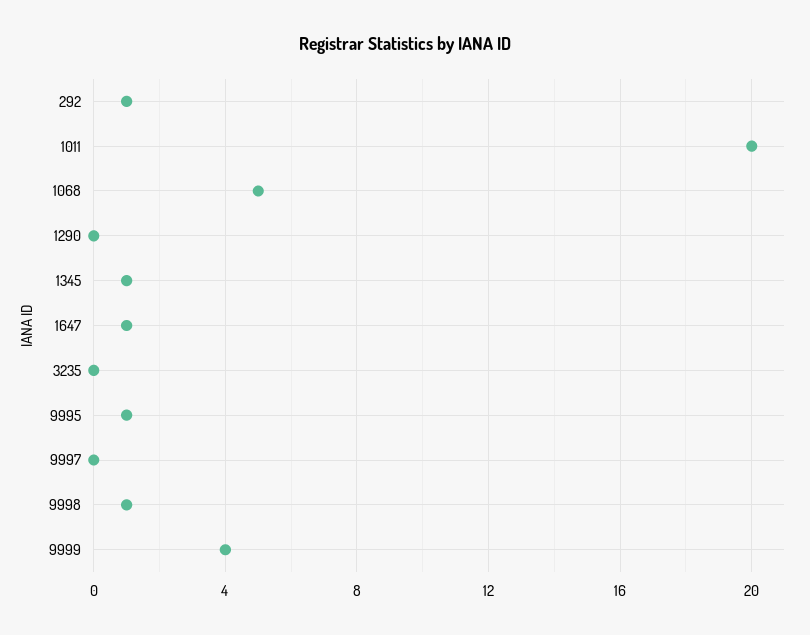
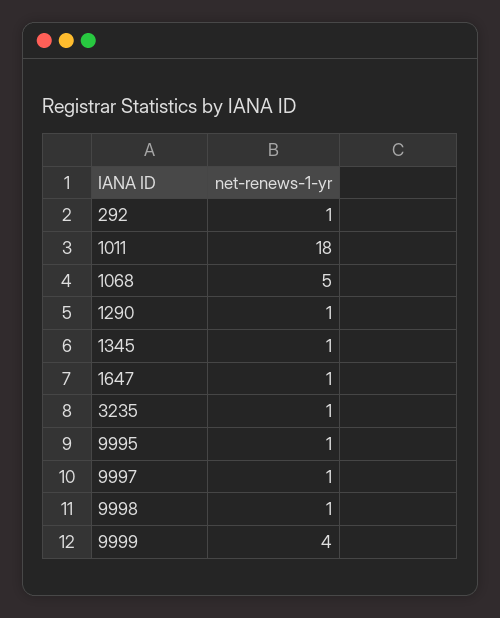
1011: 20 -> 18
1290: 0 -> 1
3235: 0 -> 1
9997: 0 -> 1

